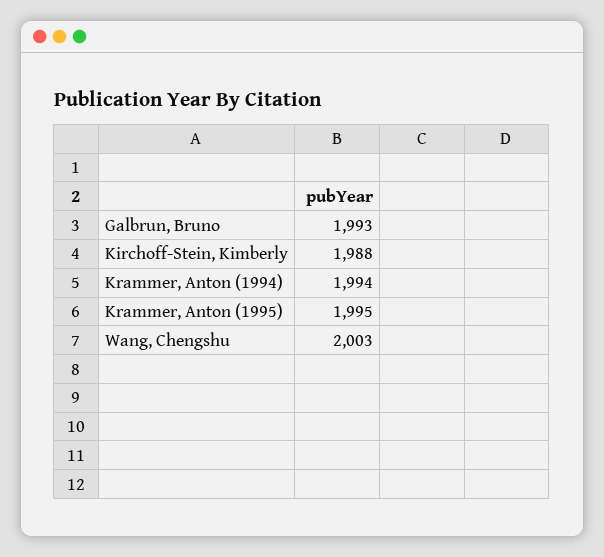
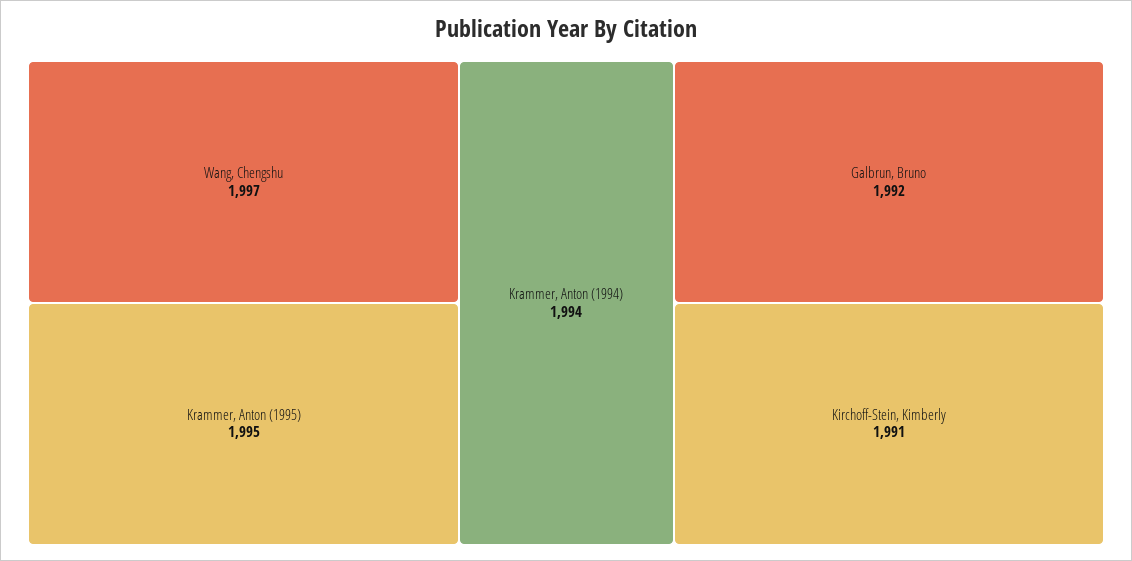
Galbrun, Bruno: 1993 -> 1992
Kirchoff-Stein, Kimberly: 1988 -> 1991
Wang, Chengshu: 2003 -> 1997

